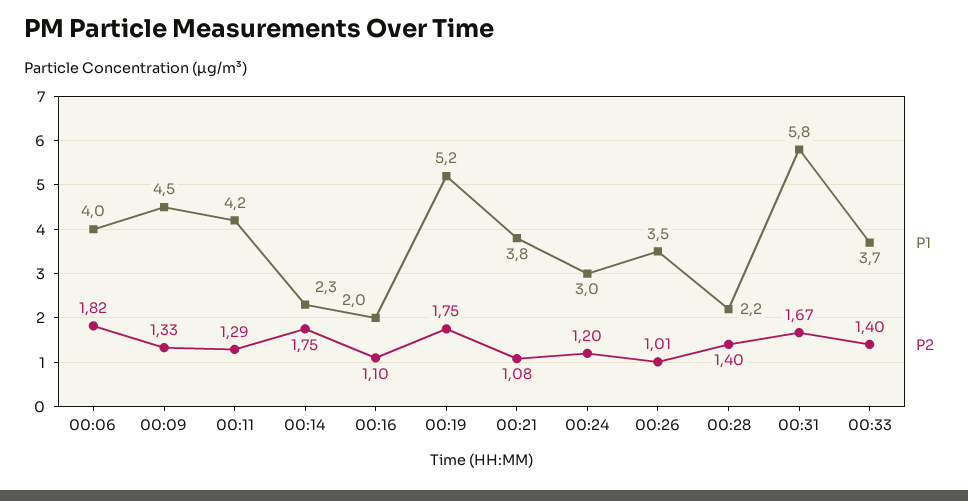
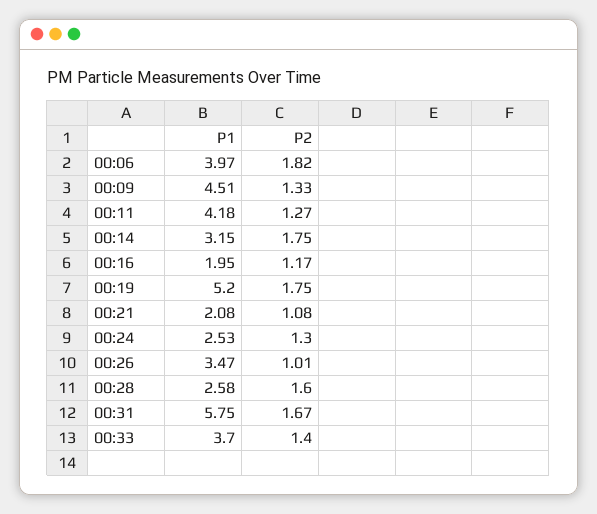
P2, 00:11: 1.29 -> 1.27
P1, 00:14: 2.3 -> 3.15
P2, 00:16: 1.1 -> 1.17
P1, 00:21: 3.8 -> 2.08
P1, 00:24: 3 -> 2.53
P2, 00:24: 1.2 -> 1.3
P1, 00:28: 2.2 -> 2.58
P2, 00:28: 1.4 -> 1.6

